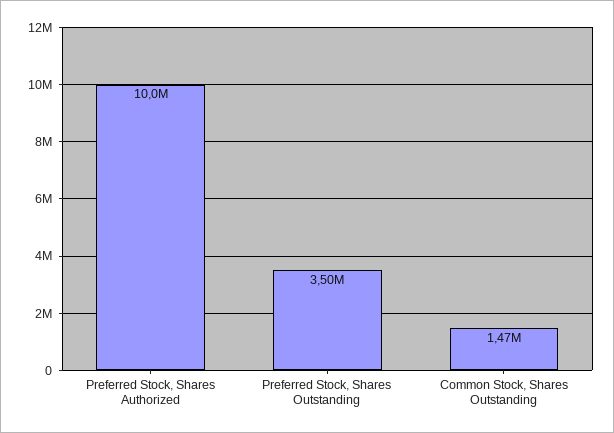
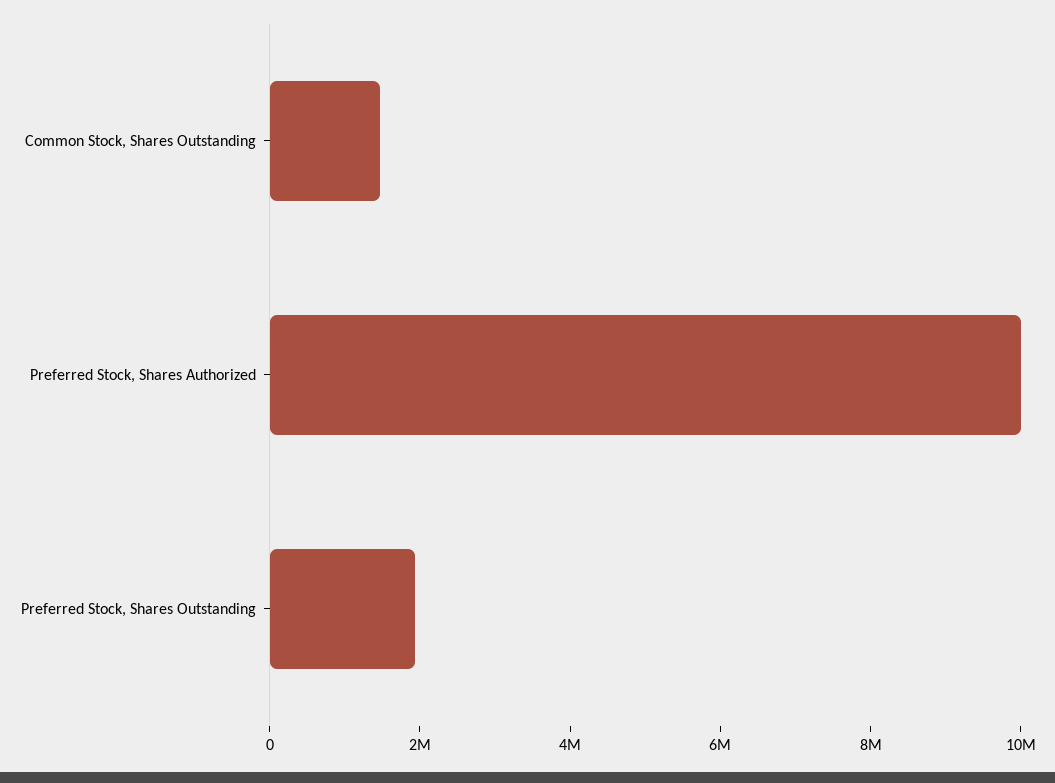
Preferred Stock, Shares Outstanding: 3500000 -> 2000000

